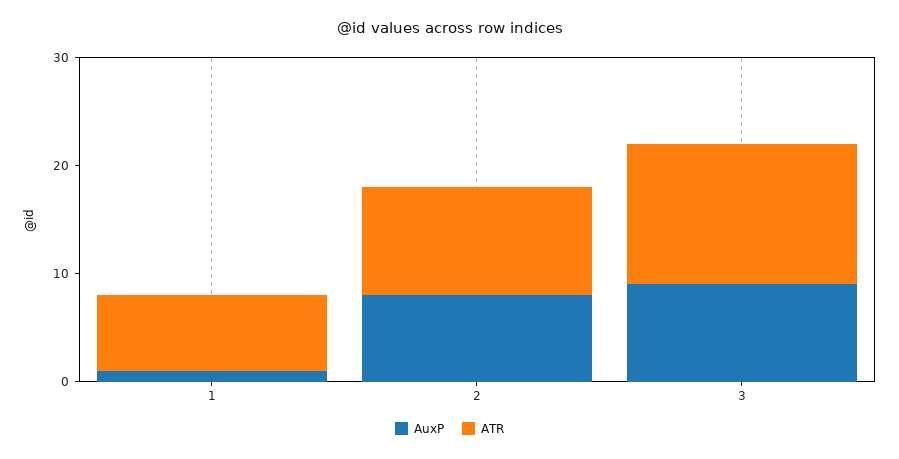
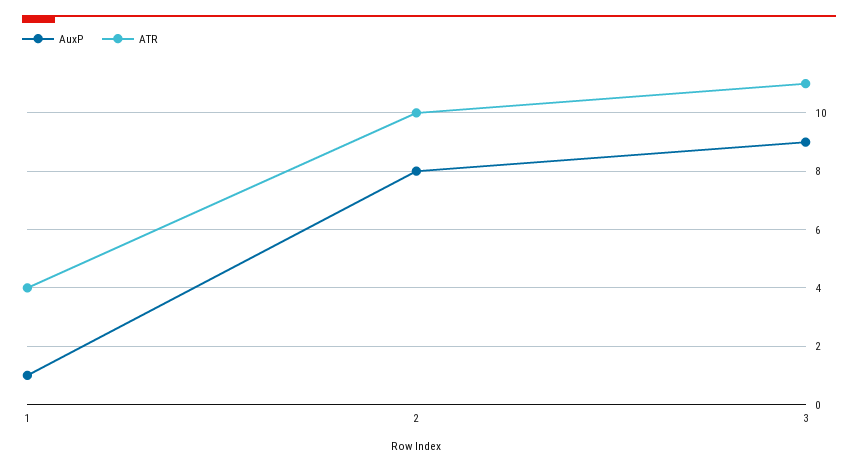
ATR, 1: 7 -> 4
ATR, 3: 13 -> 11

